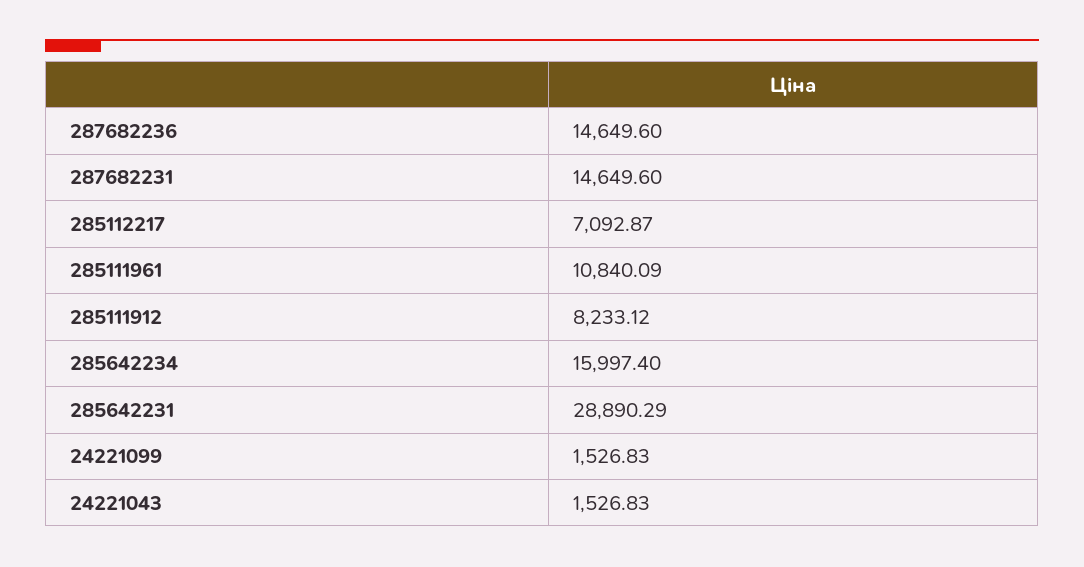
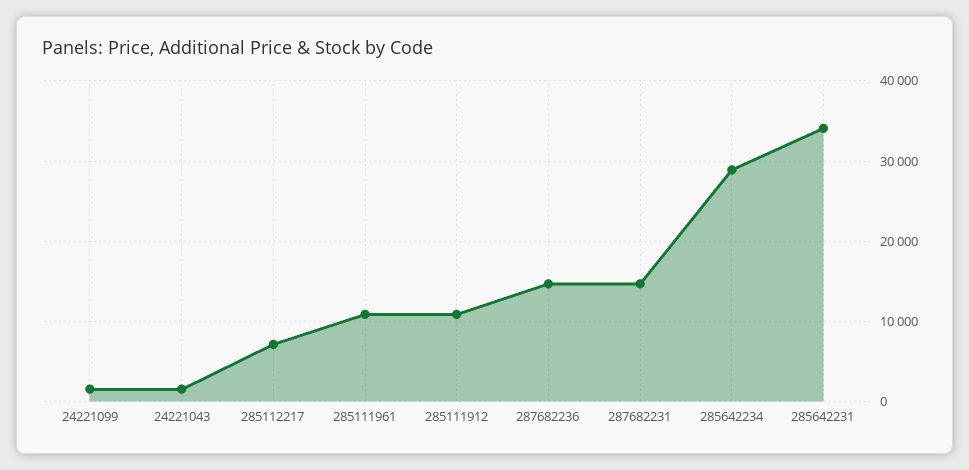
285111912: 8233.12 -> 11000
285642234: 15997.4 -> 29000
285642231: 28890.29 -> 34000

